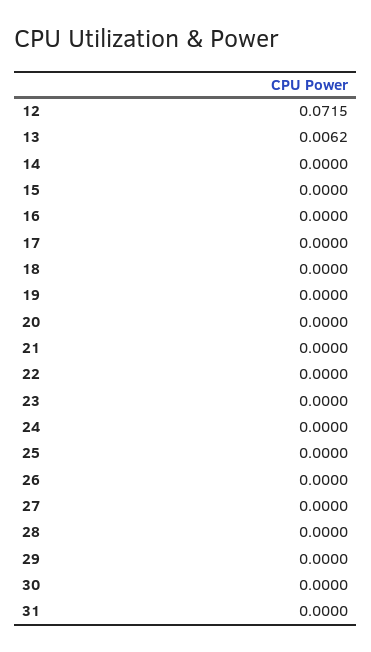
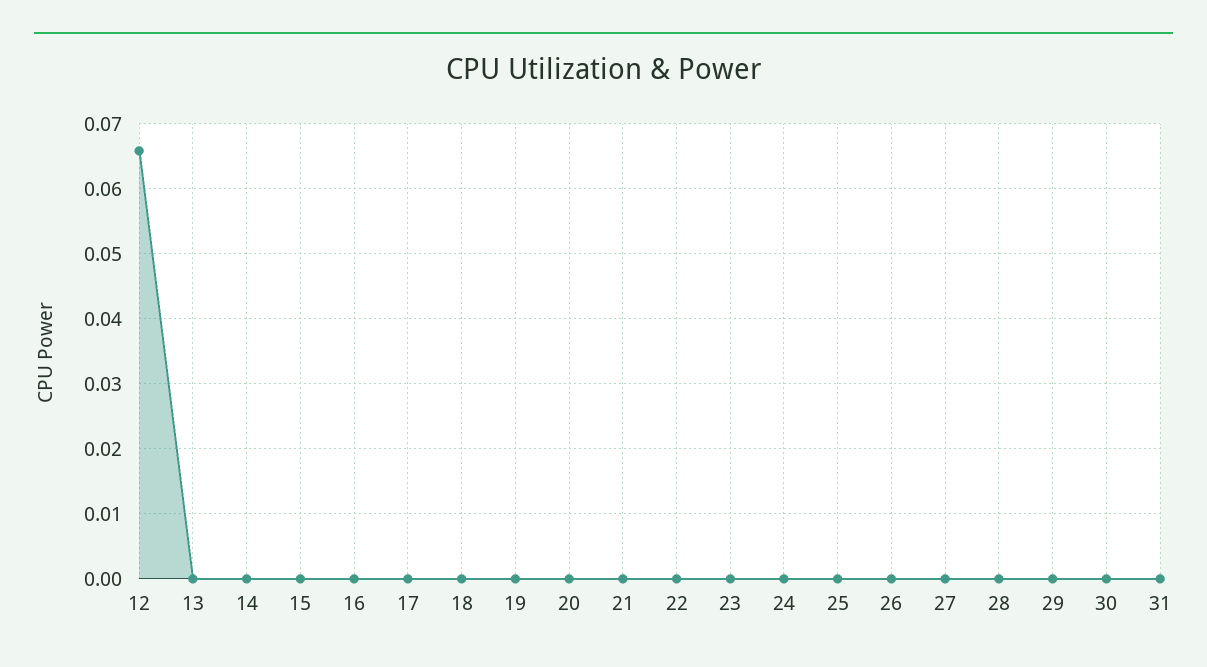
12: 0.0715 -> 0.066
13: 0.0062 -> 0

